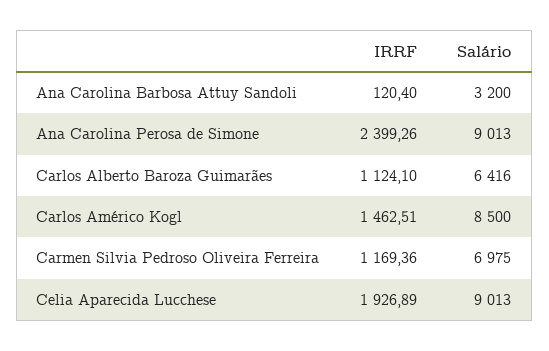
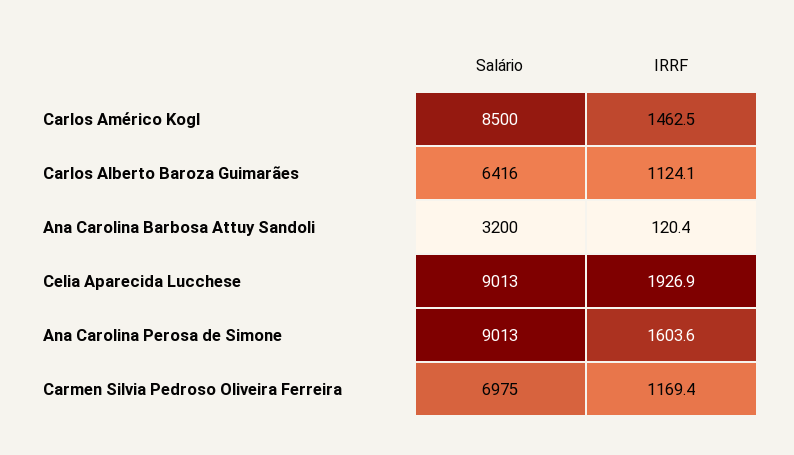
IRRF, Ana Carolina Perosa de Simone: 2399.26 -> 1603.6

